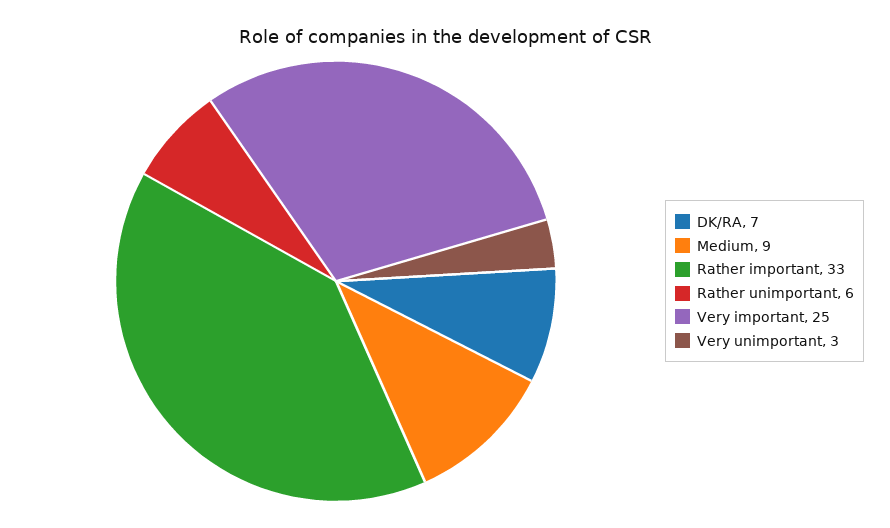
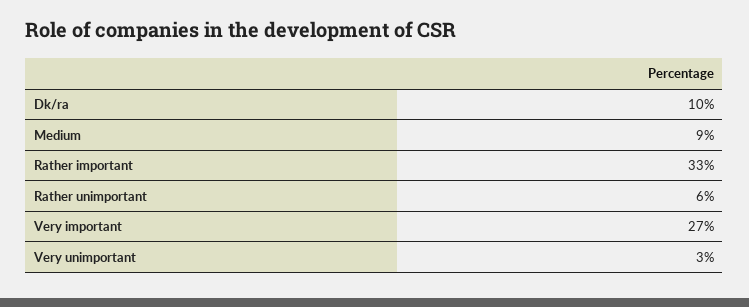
DK/RA: 7 -> 10
Very important: 25 -> 27

